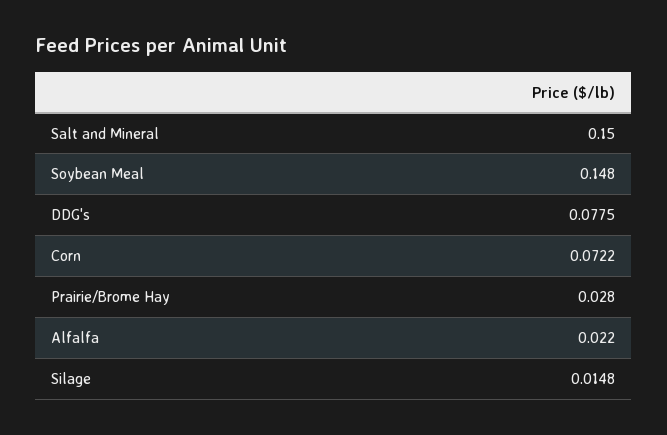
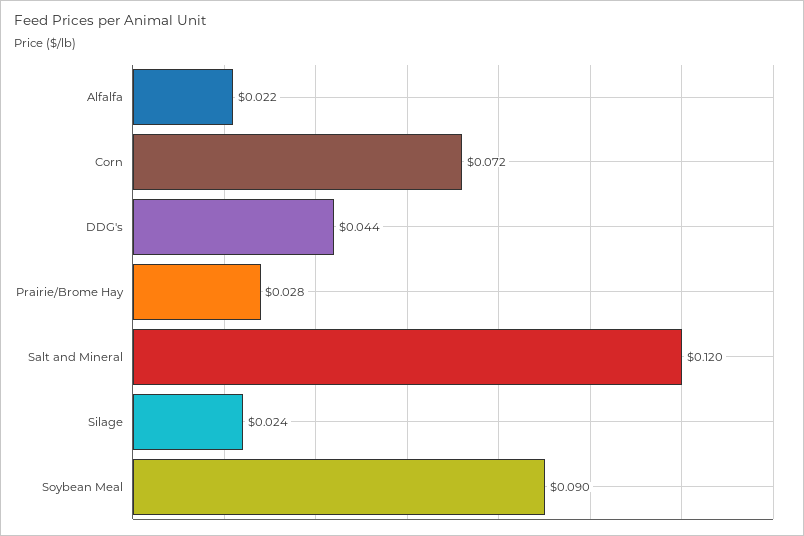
Salt and Mineral: 0.15 -> 0.12
Soybean Meal: 0.148 -> 0.09
DDG's: 0.0775 -> 0.044
Silage: 0.0148 -> 0.024

